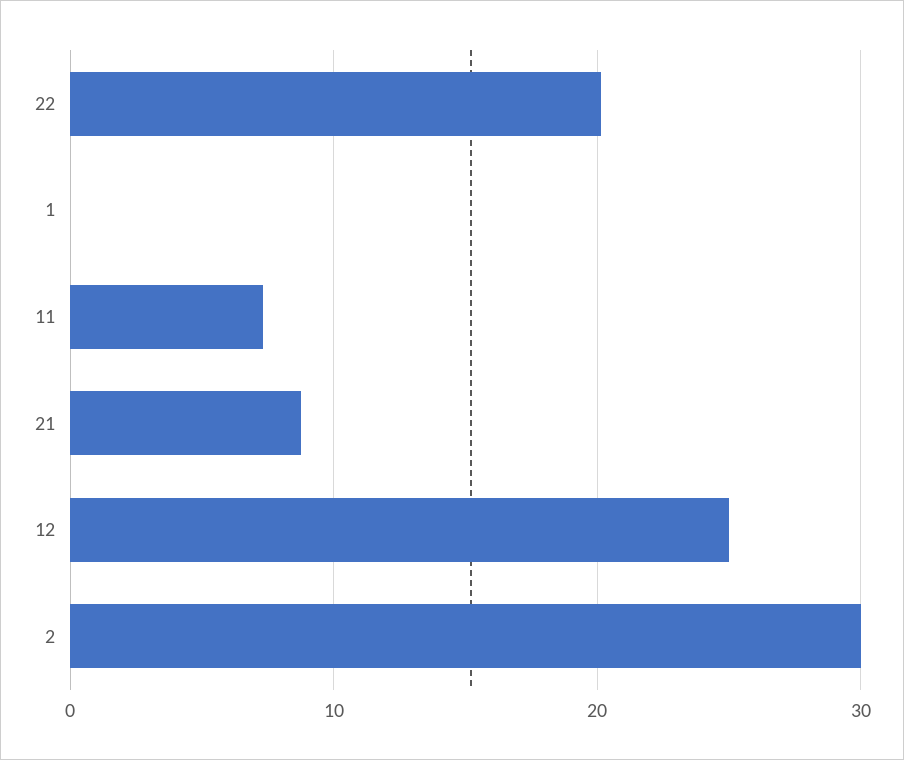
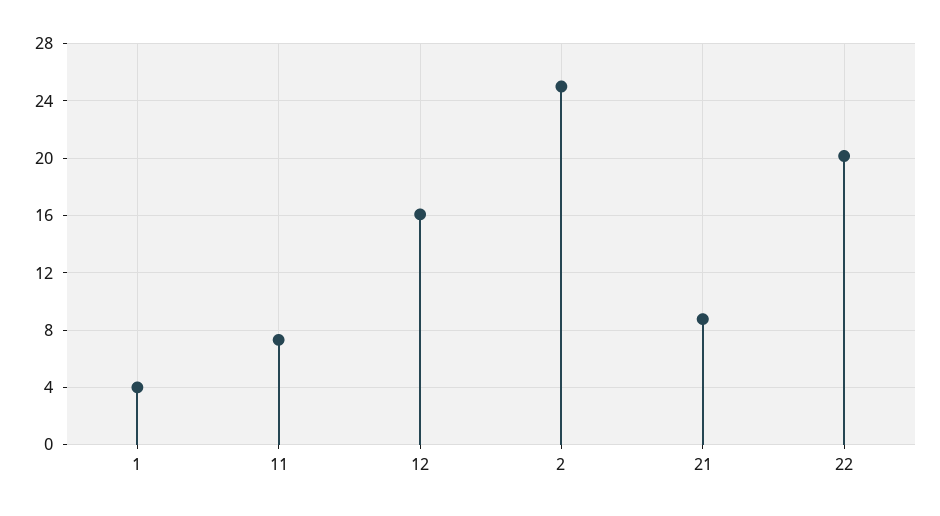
1: 0 -> 4
12: 25 -> 16
2: 30 -> 25

